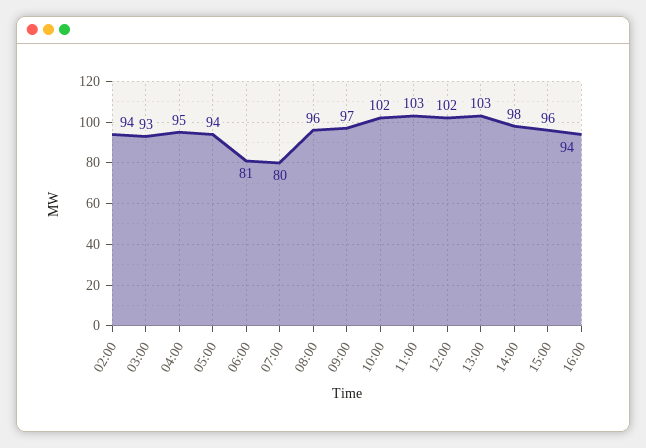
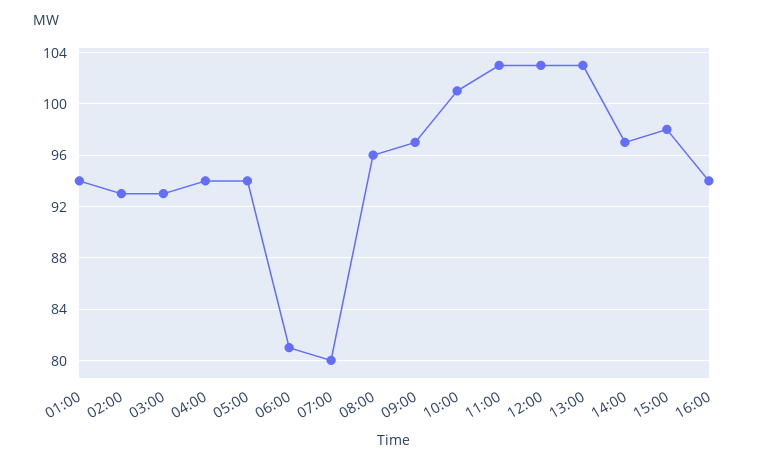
02:00: 94 -> 93
04:00: 95 -> 94
10:00: 102 -> 101
12:00: 102 -> 103
14:00: 98 -> 97
15:00: 96 -> 98
01:00: none -> 94

